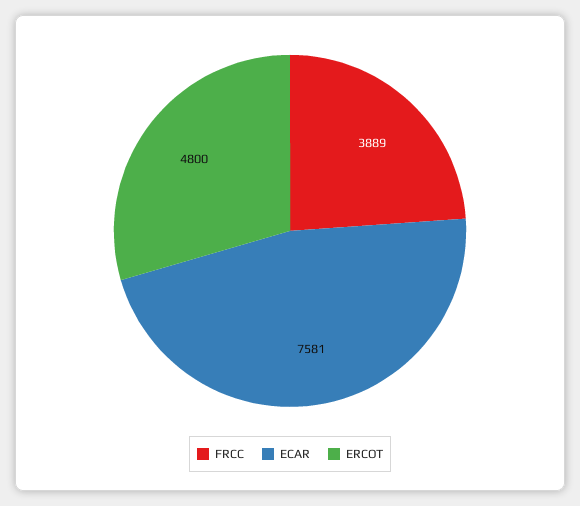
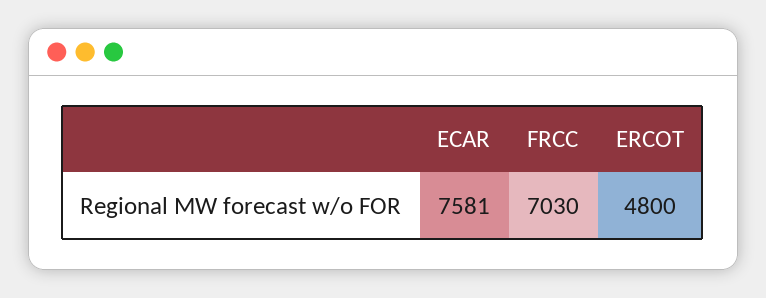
FRCC: 3889 -> 7030

